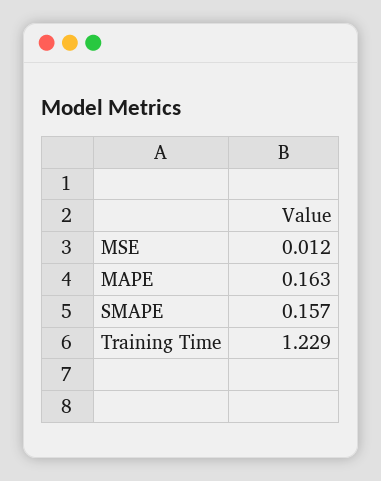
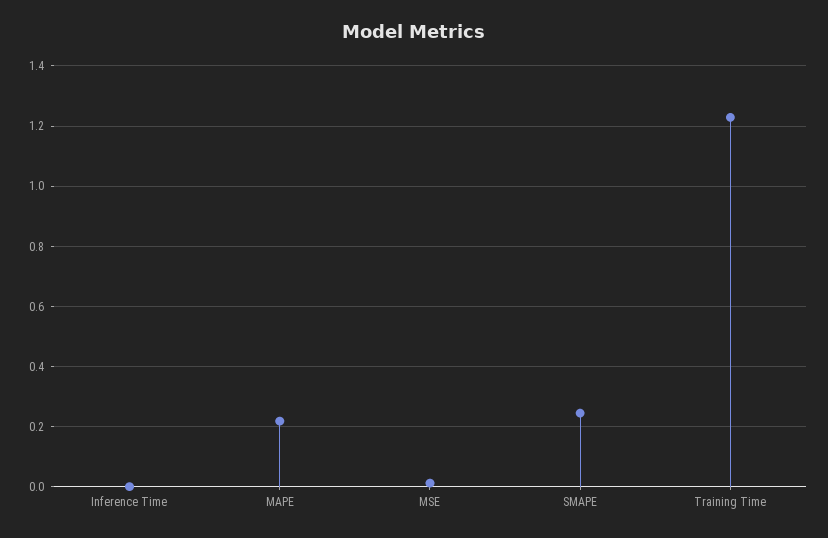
MAPE: 0.163 -> 0.22
SMAPE: 0.157 -> 0.24
Inference Time: none -> 0

